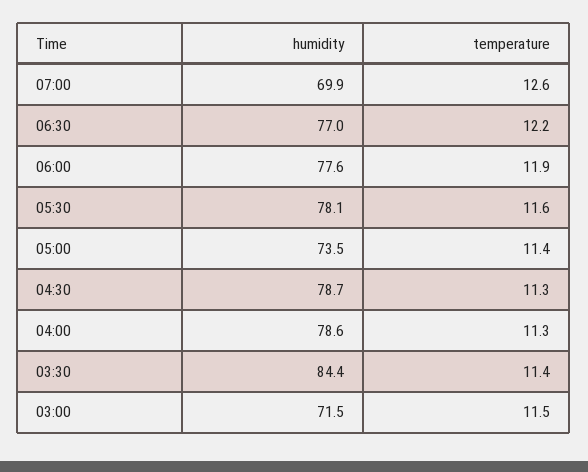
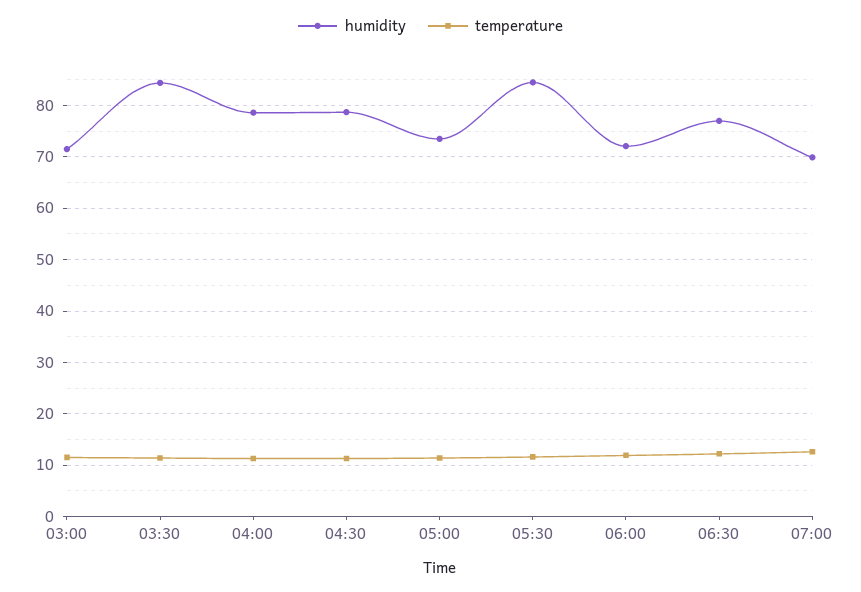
humidity, 06:00: 77.6 -> 72
humidity, 05:30: 78.1 -> 84

